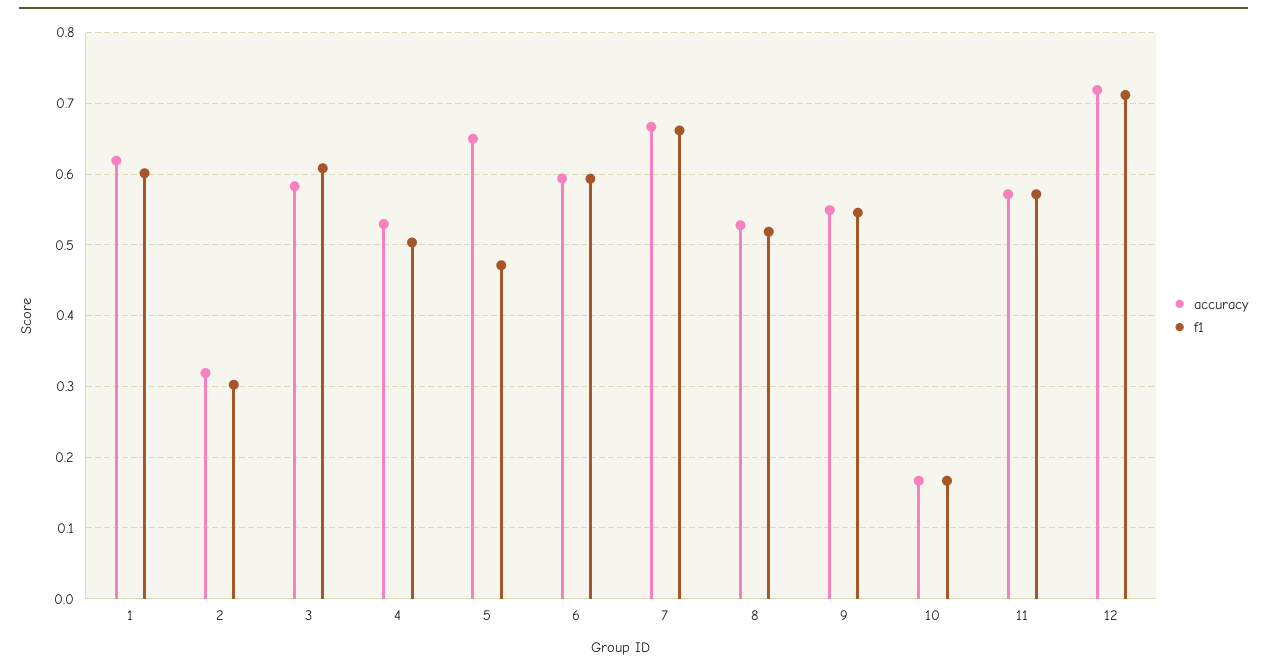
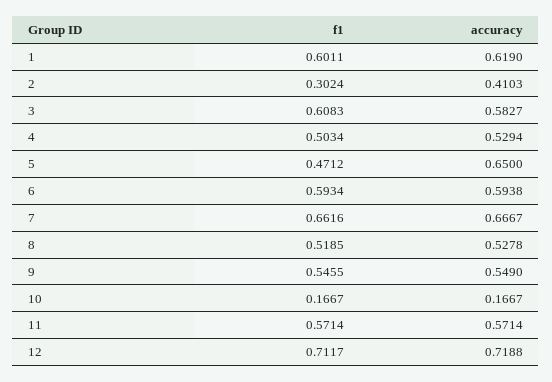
accuracy, 2: 0.32 -> 0.4103

